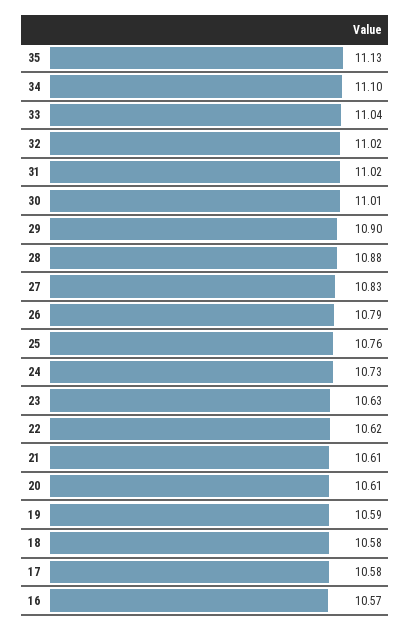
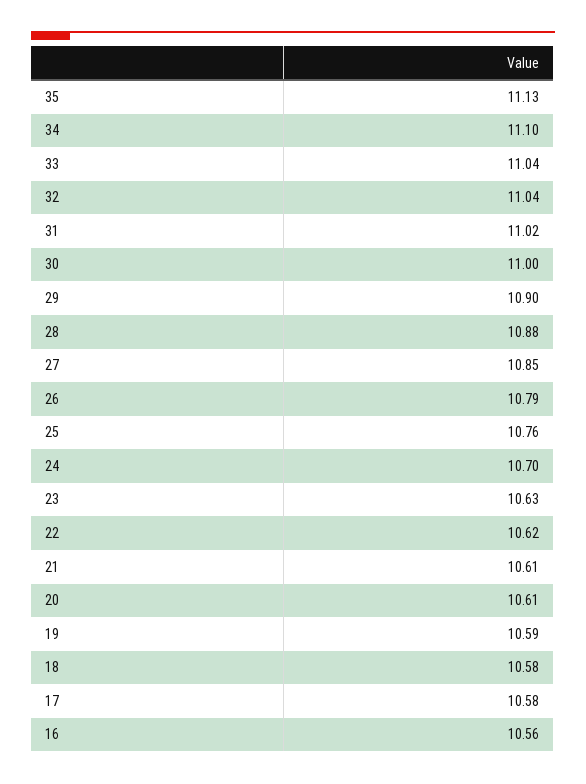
32: 11.02 -> 11.04
30: 11.01 -> 11
27: 10.83 -> 10.85
24: 10.73 -> 10.7
16: 10.57 -> 10.56

